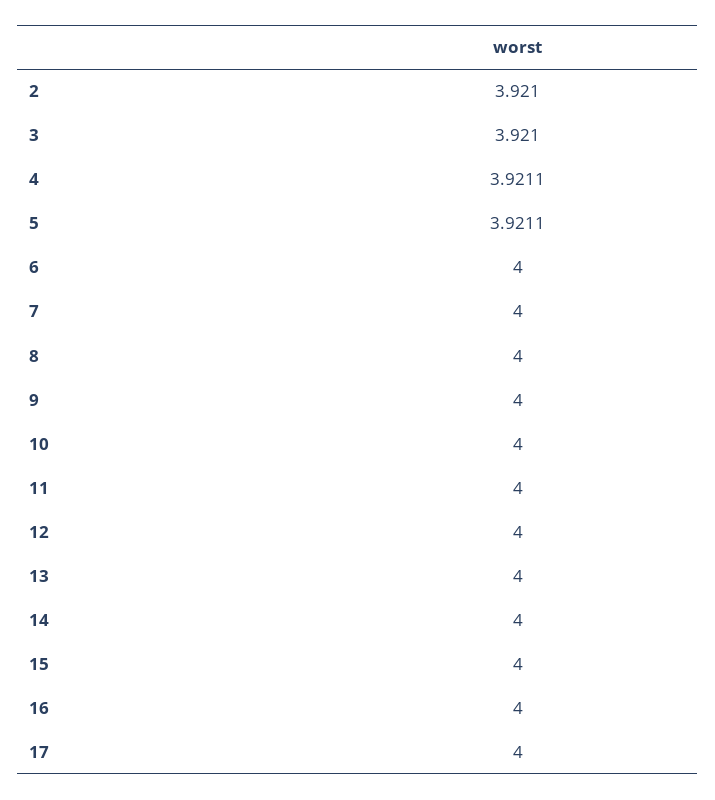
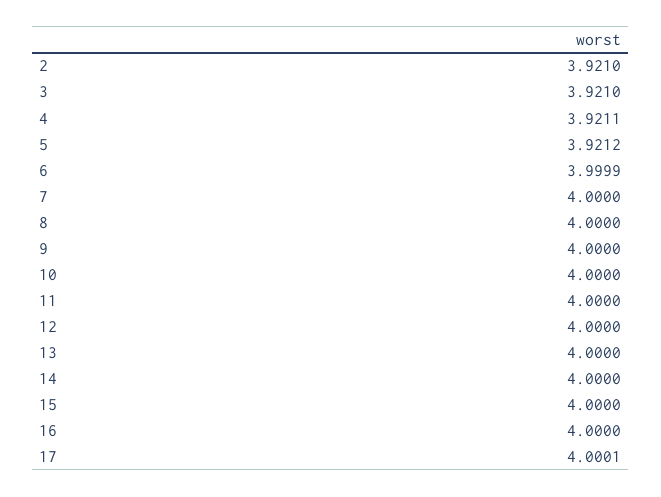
5: 3.9211 -> 3.9212
6: 4 -> 3.9999
17: 4 -> 4.0001

